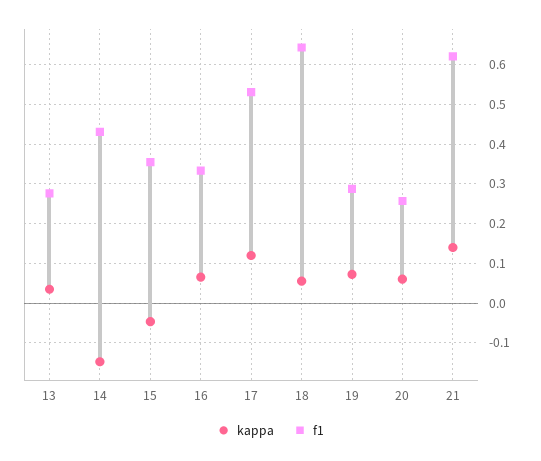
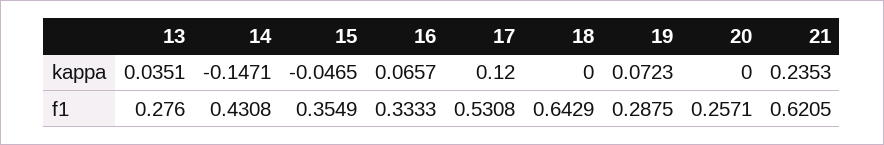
kappa, 18: 0.06 -> 0
kappa, 20: 0.06 -> 0
kappa, 21: 0.14 -> 0.2353

